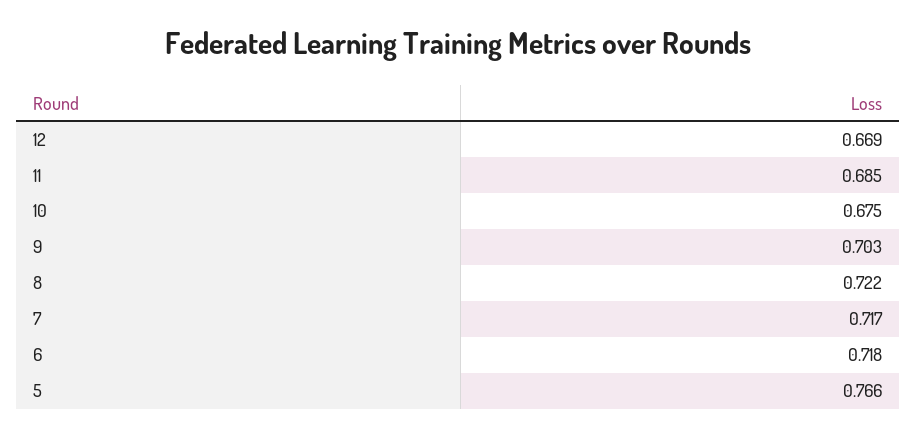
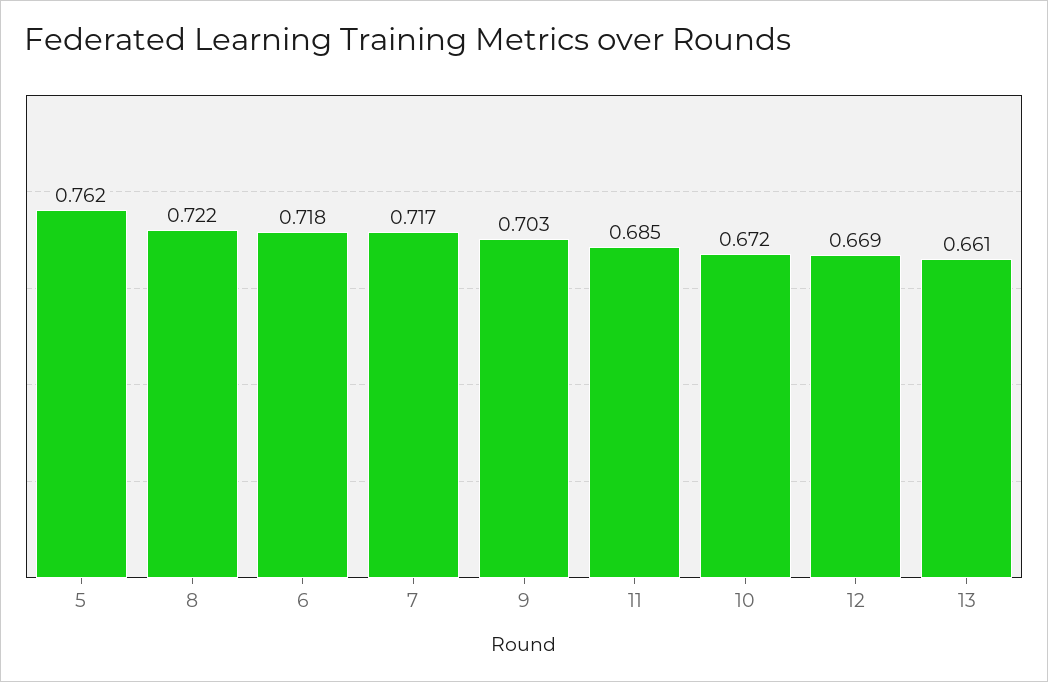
10: 0.675 -> 0.672
5: 0.766 -> 0.762
13: none -> 0.661

